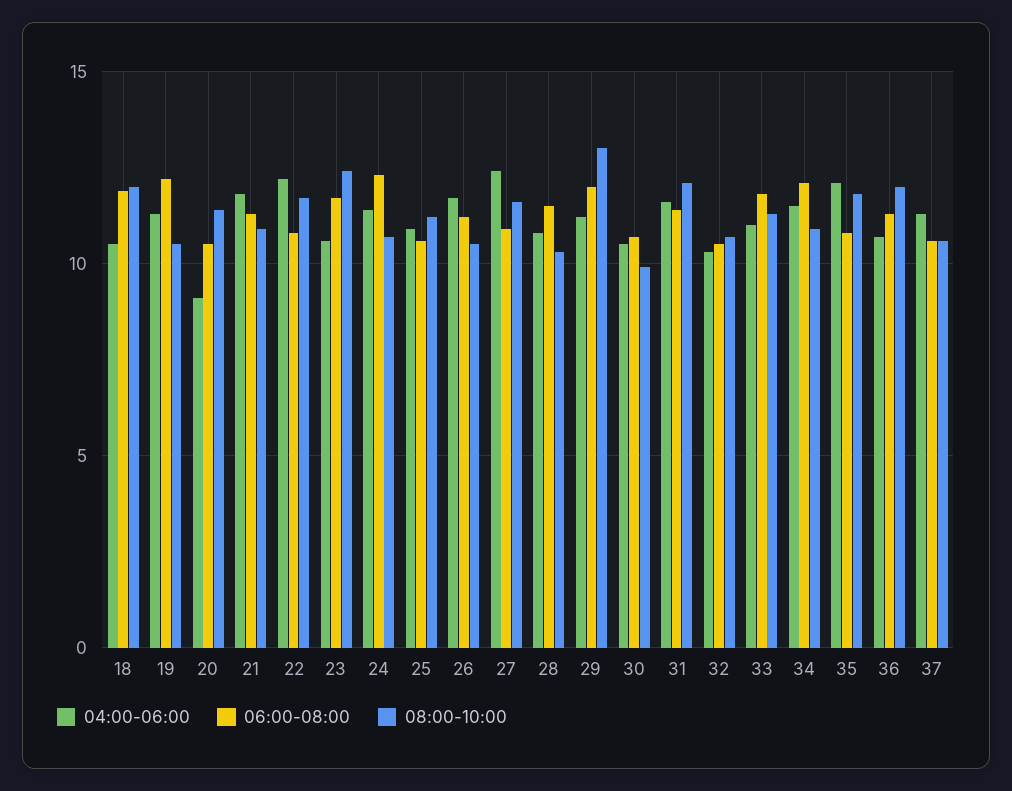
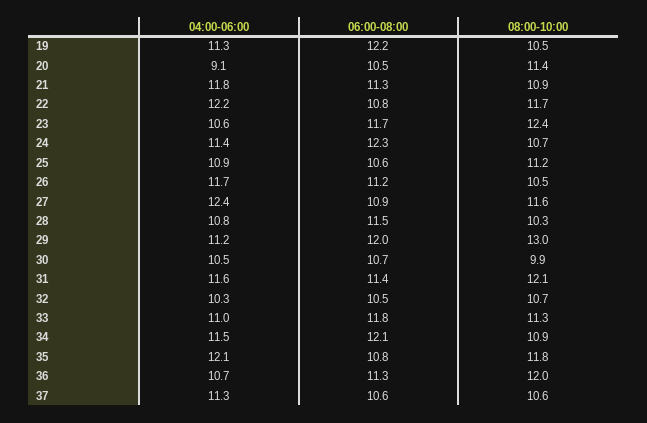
04:00-06:00, 18: 10.5 -> none
06:00-08:00, 18: 12 -> none
08:00-10:00, 18: 12 -> none

